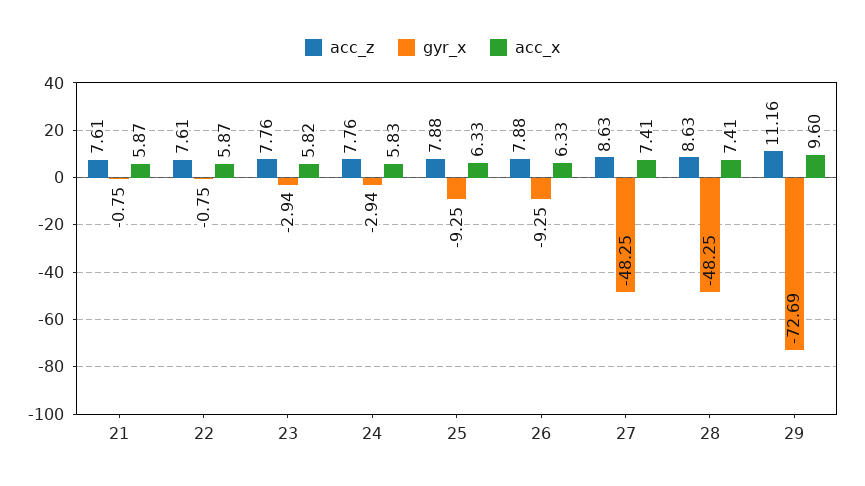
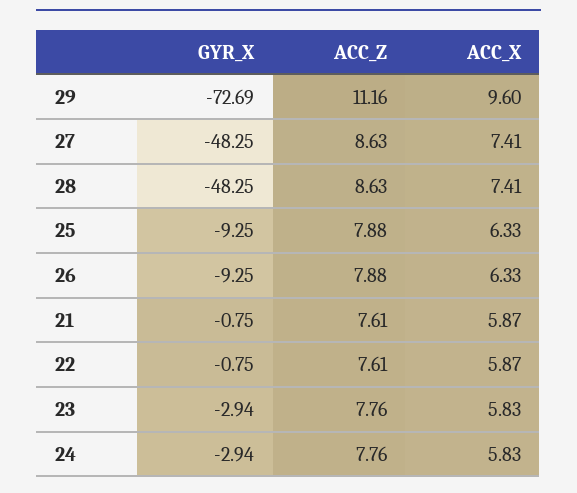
acc_x, 23: 5.82 -> 5.83

